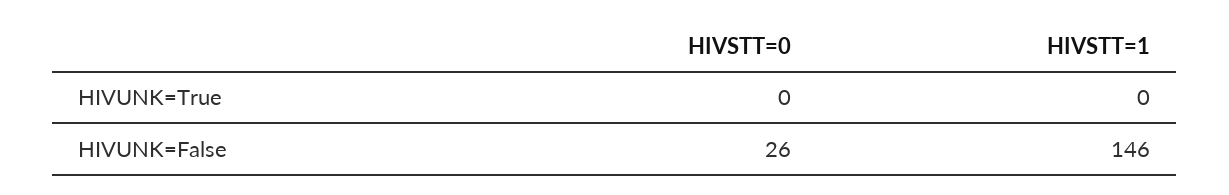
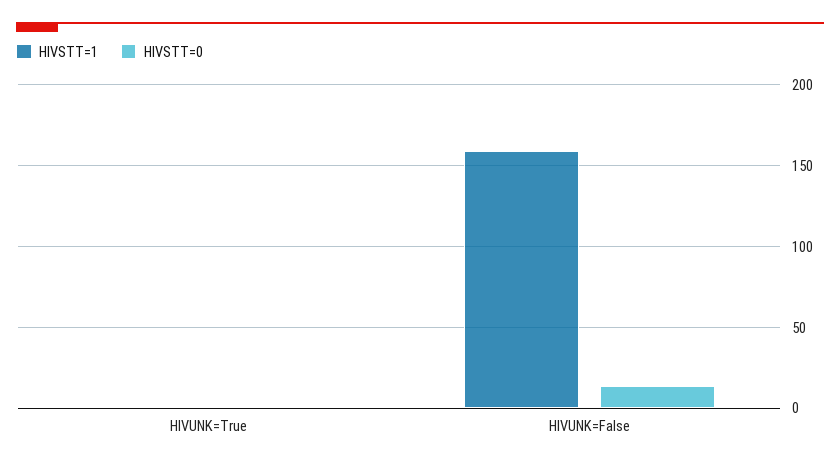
HIVSTT=0, HIVUNK=False: 26 -> 15
HIVSTT=1, HIVUNK=False: 146 -> 160

